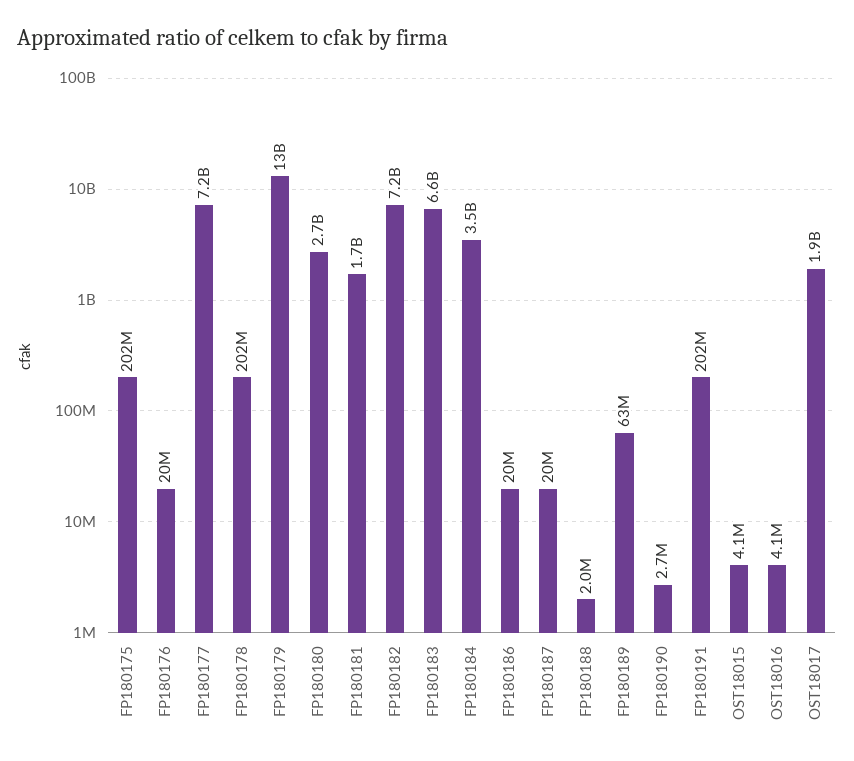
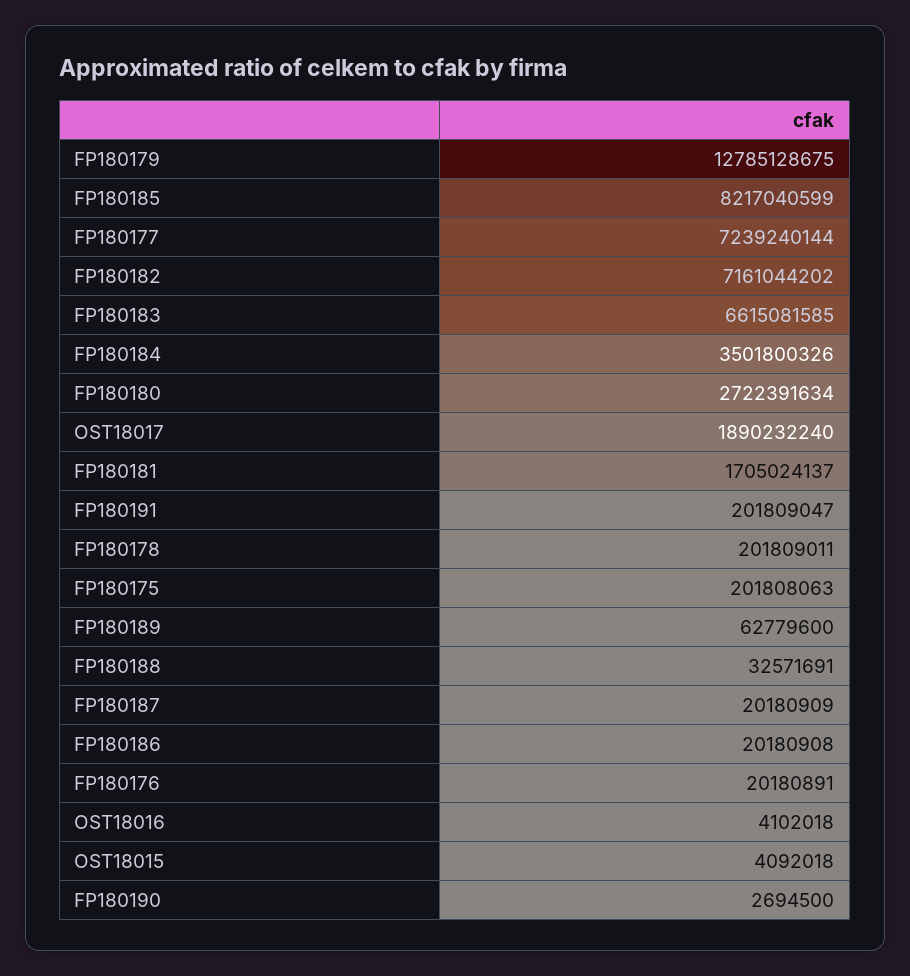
FP180188: 2000000 -> 32571691
FP180185: none -> 8217040599

